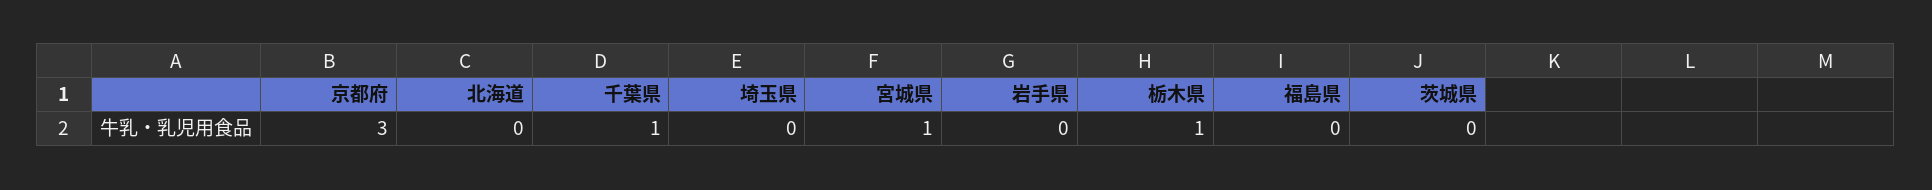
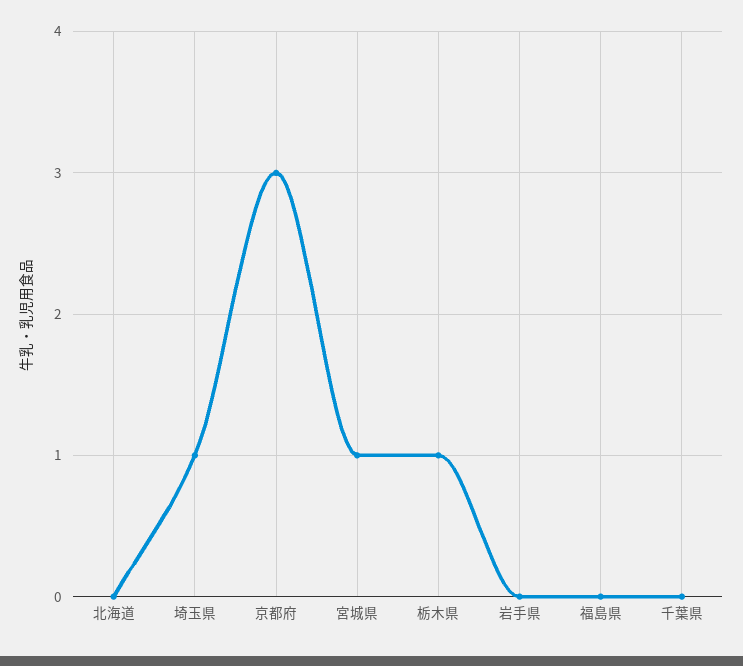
千葉県: 1 -> 0
埼玉県: 0 -> 1
茨城県: 0 -> none

